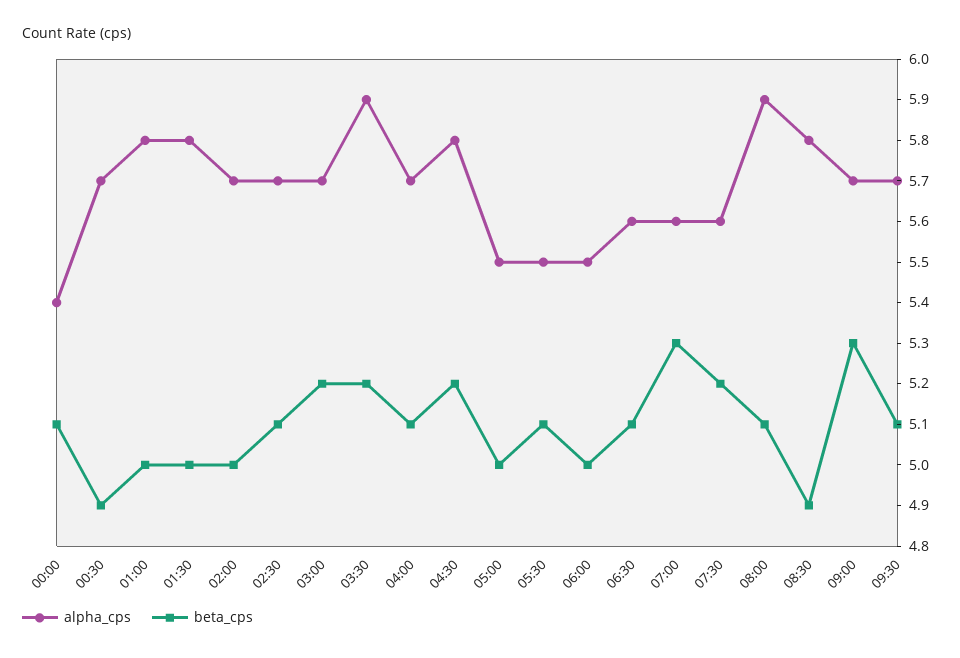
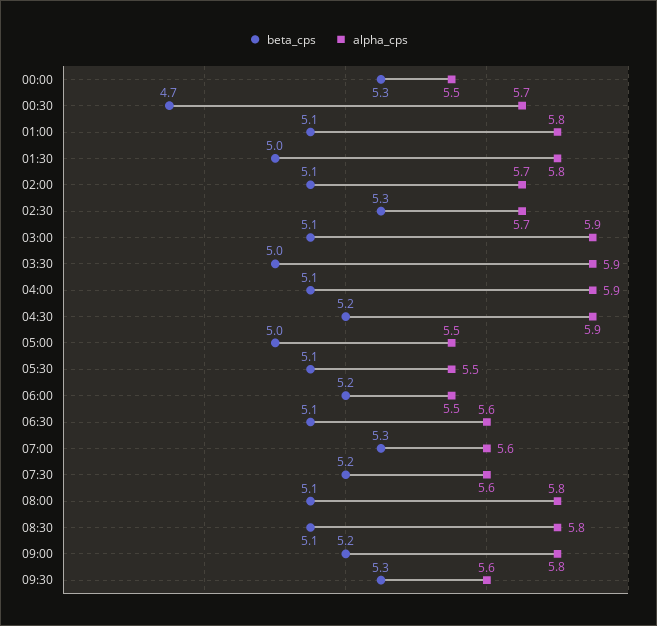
alpha_cps, 00:00: 5.4 -> 5.5
beta_cps, 00:00: 5.1 -> 5.3
beta_cps, 00:30: 4.9 -> 4.7
beta_cps, 01:00: 5 -> 5.1
beta_cps, 02:00: 5 -> 5.1
beta_cps, 02:30: 5.1 -> 5.3
alpha_cps, 03:00: 5.7 -> 5.9
beta_cps, 03:00: 5.2 -> 5.1
beta_cps, 03:30: 5.2 -> 5
alpha_cps, 04:00: 5.7 -> 5.9
alpha_cps, 04:30: 5.8 -> 5.9
beta_cps, 06:00: 5 -> 5.2
alpha_cps, 08:00: 5.9 -> 5.8
beta_cps, 08:30: 4.9 -> 5.1
alpha_cps, 09:00: 5.7 -> 5.8
beta_cps, 09:00: 5.3 -> 5.2
alpha_cps, 09:30: 5.7 -> 5.6
beta_cps, 09:30: 5.1 -> 5.3

